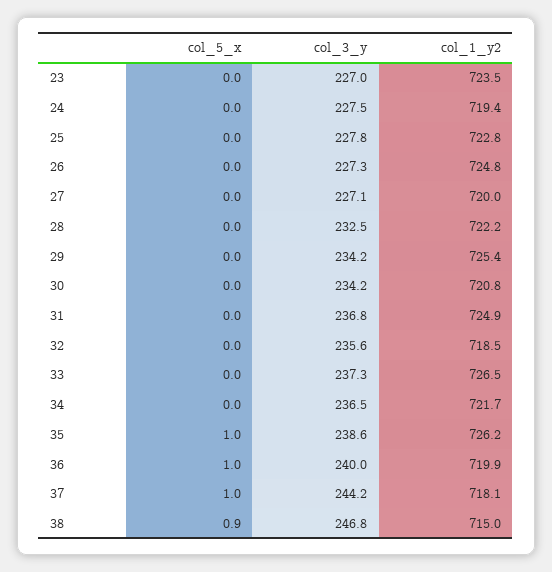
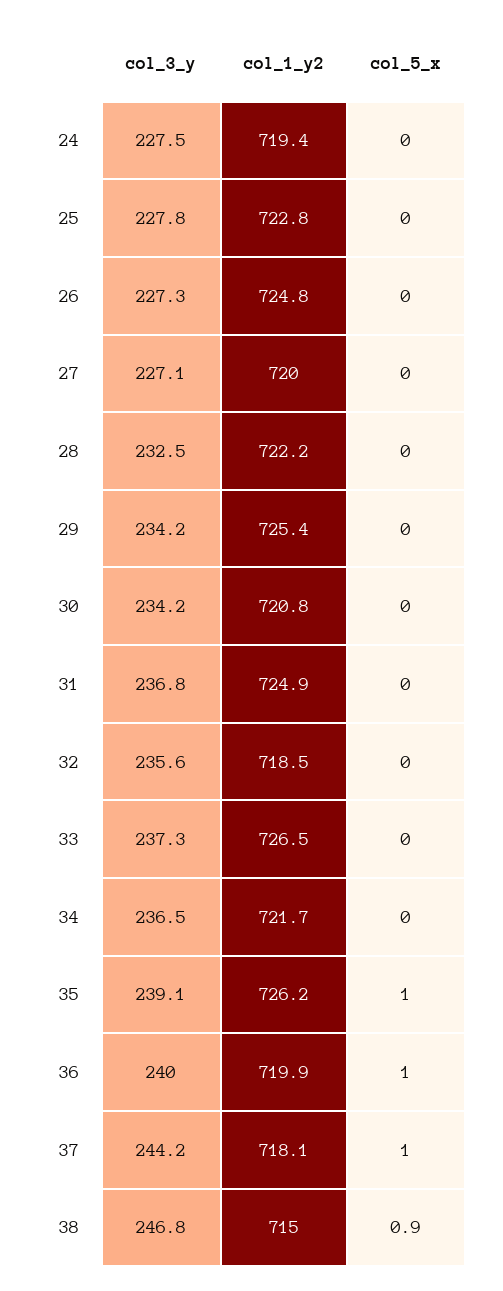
col_5_x, 23: 0 -> none
col_3_y, 23: 227 -> none
col_1_y2, 23: 723.5 -> none
col_3_y, 35: 238.6 -> 239.1

